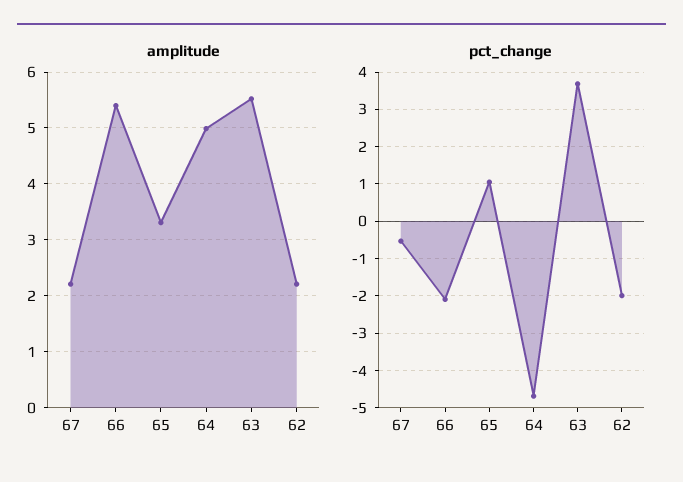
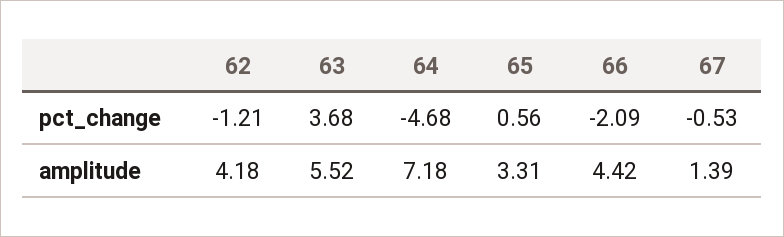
amplitude, 67: 2.2 -> 1.39
amplitude, 66: 5.4 -> 4.42
amplitude, 64: 5 -> 7.18
amplitude, 62: 2.2 -> 4.18
pct_change, 65: 1 -> 0.56
pct_change, 62: -2 -> -1.21

